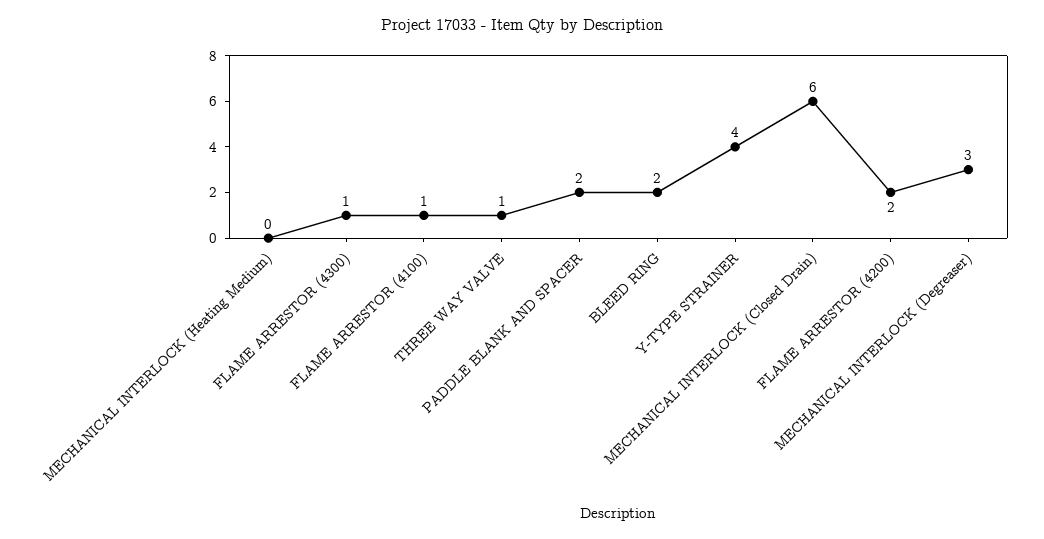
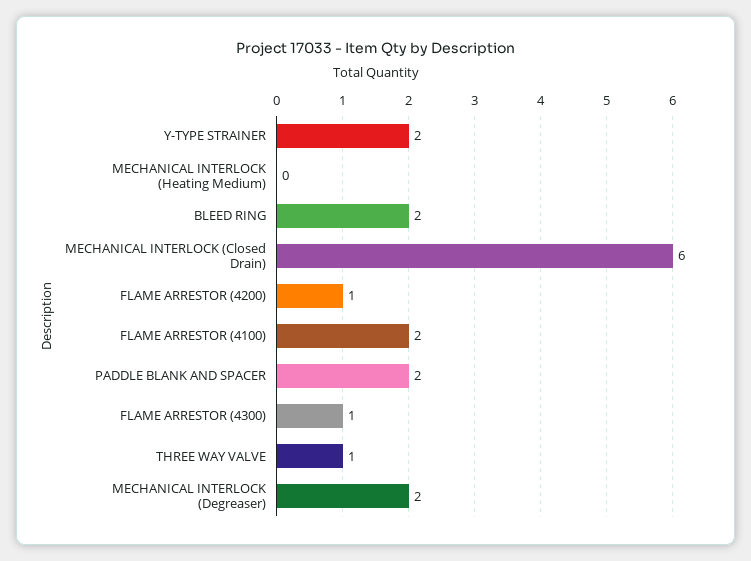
FLAME ARRESTOR (4100): 1 -> 2
Y-TYPE STRAINER: 4 -> 2
FLAME ARRESTOR (4200): 2 -> 1
MECHANICAL INTERLOCK (Degreaser): 3 -> 2

